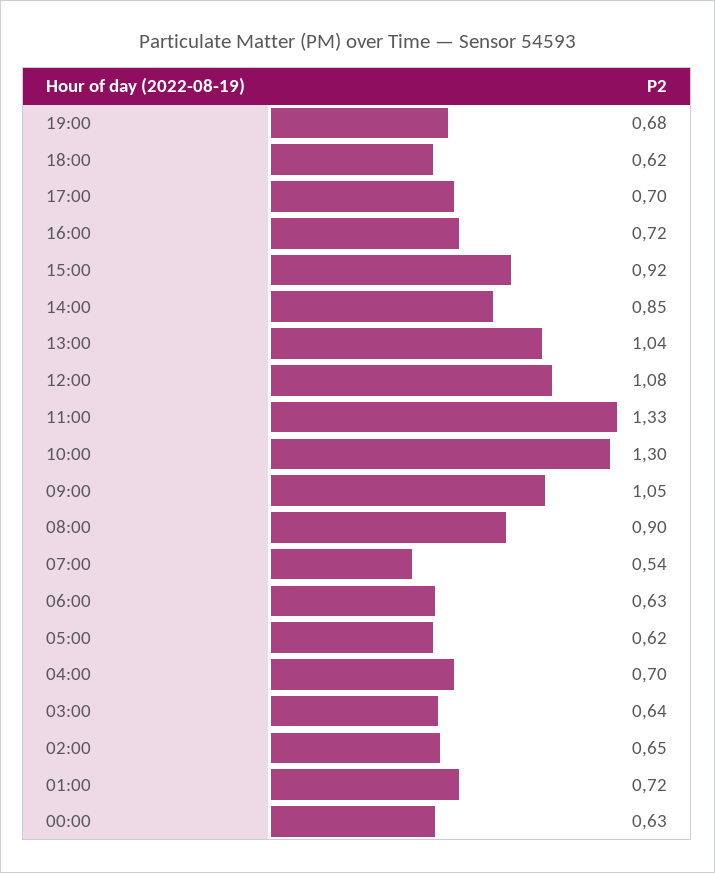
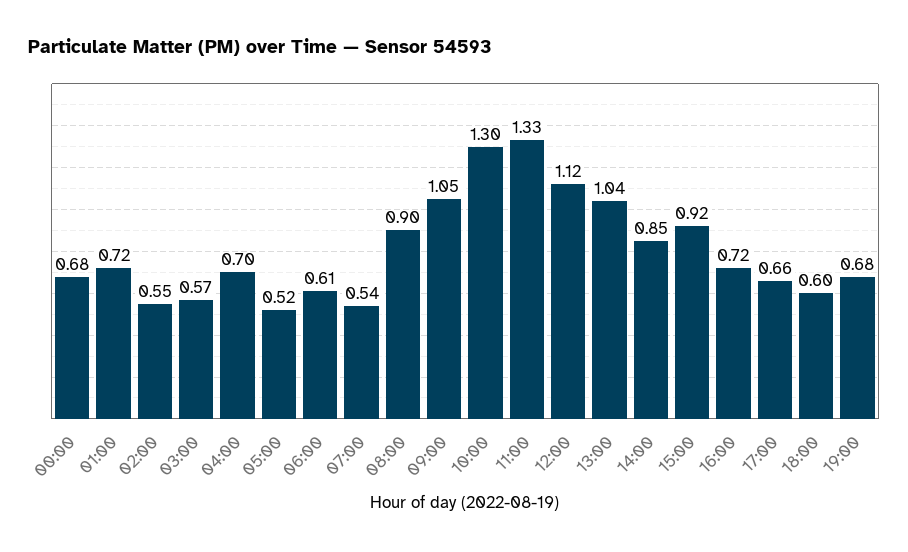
18:00: 0.62 -> 0.6
17:00: 0.7 -> 0.66
12:00: 1.08 -> 1.12
06:00: 0.63 -> 0.61
05:00: 0.62 -> 0.52
03:00: 0.64 -> 0.57
02:00: 0.65 -> 0.55
00:00: 0.63 -> 0.68

